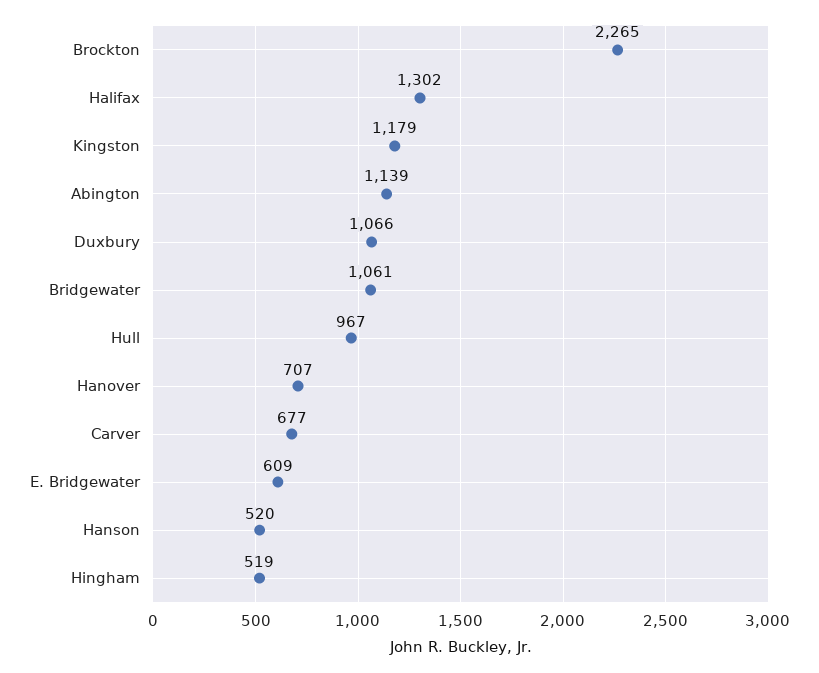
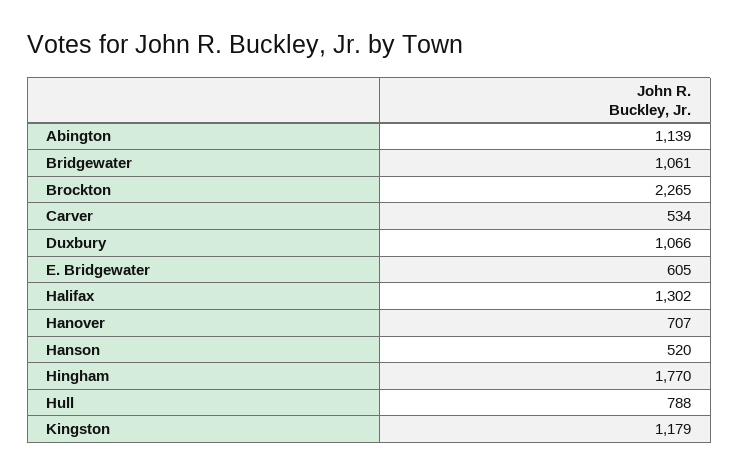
Hull: 967 -> 788
Carver: 677 -> 534
E. Bridgewater: 609 -> 605
Hingham: 519 -> 1770

